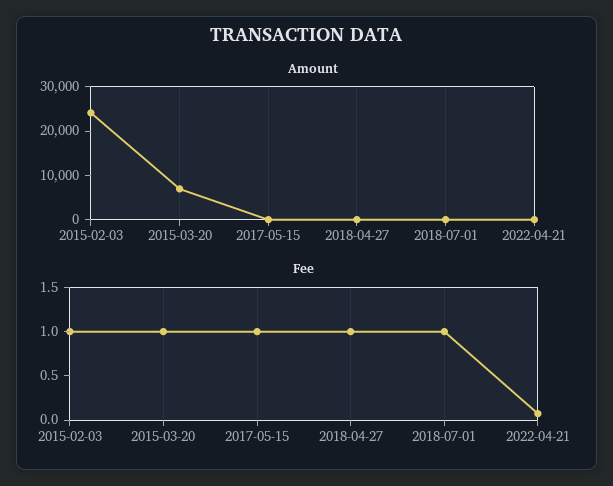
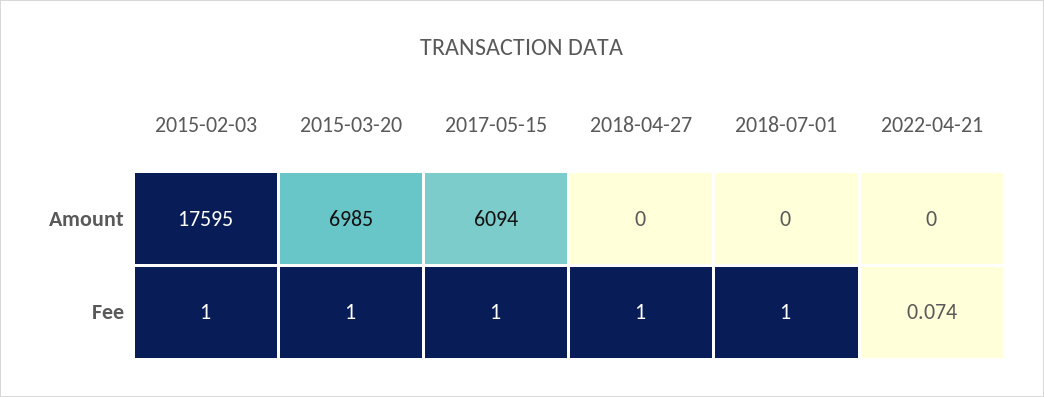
Amount, 2015-02-03: 24000 -> 17595
Amount, 2017-05-15: 0 -> 6094

